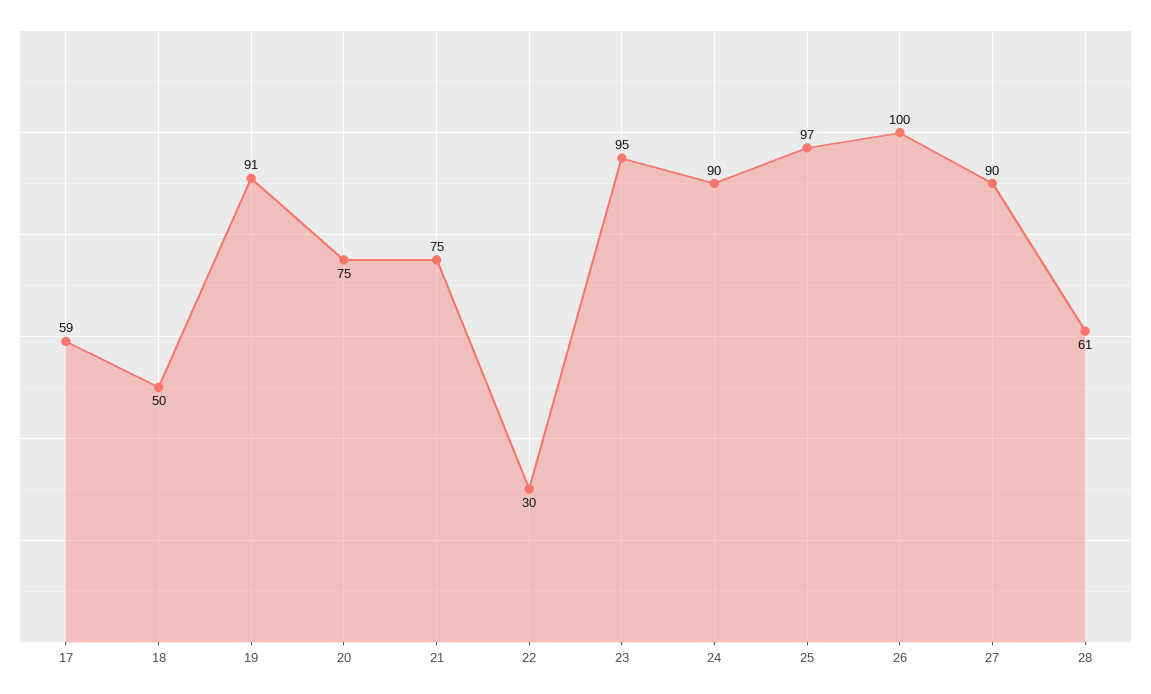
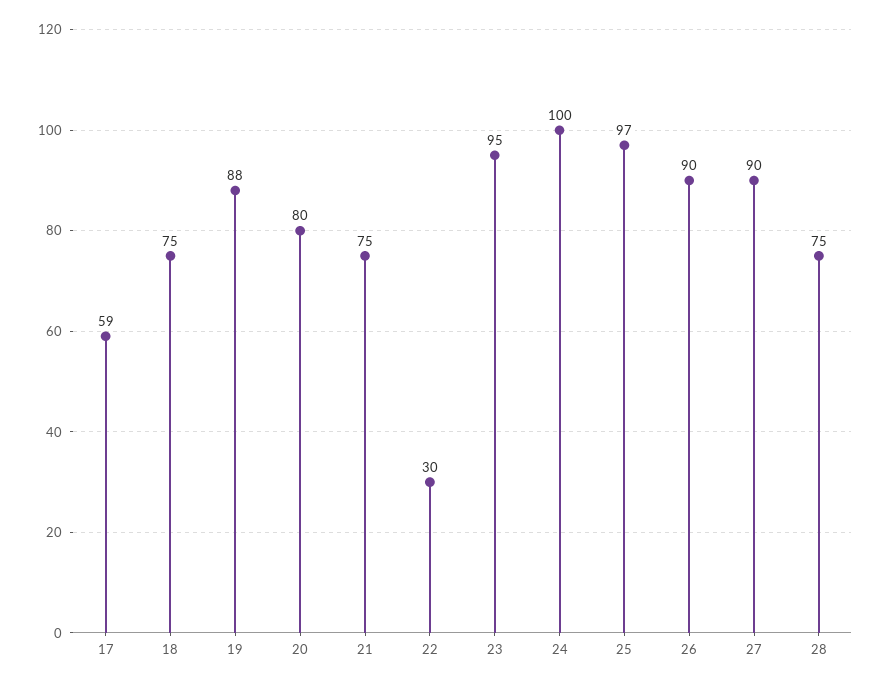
18: 50 -> 75
19: 91 -> 88
20: 75 -> 80
24: 90 -> 100
26: 100 -> 90
28: 61 -> 75

